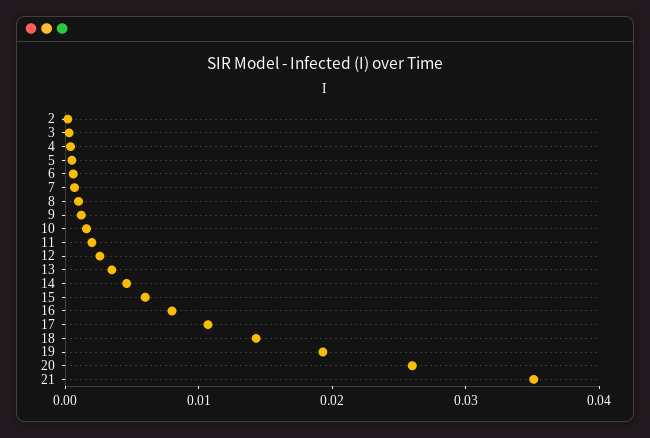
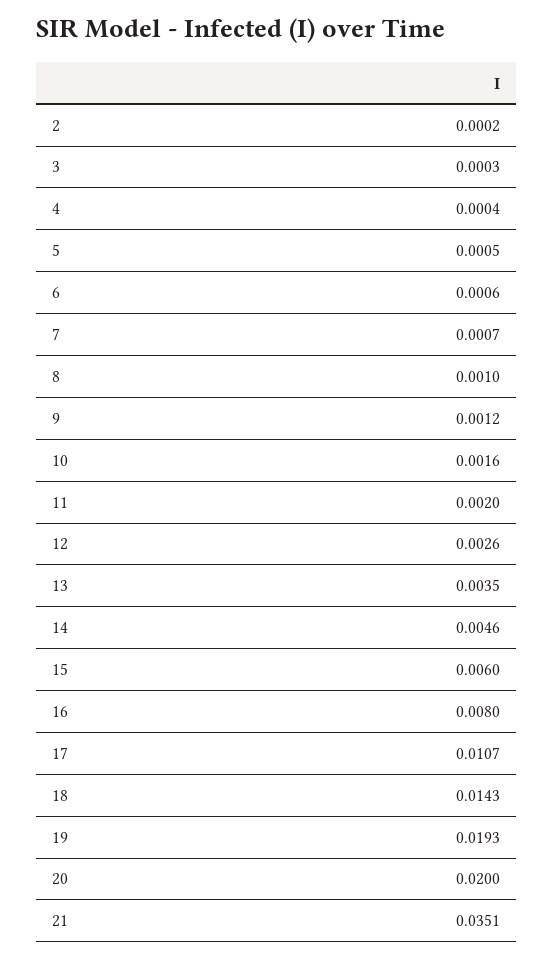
20: 0.026 -> 0.02

